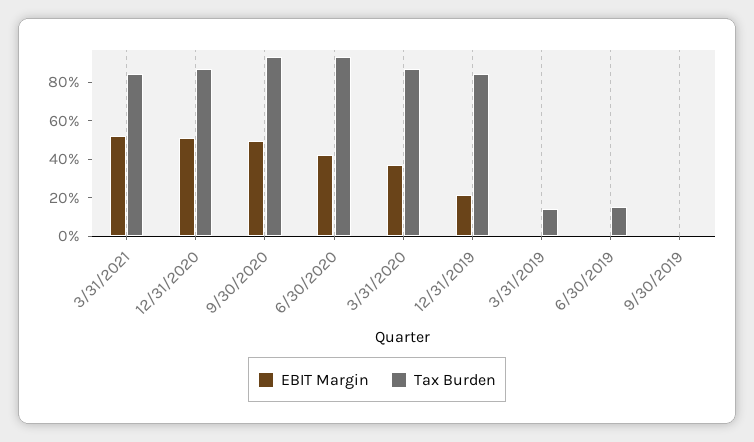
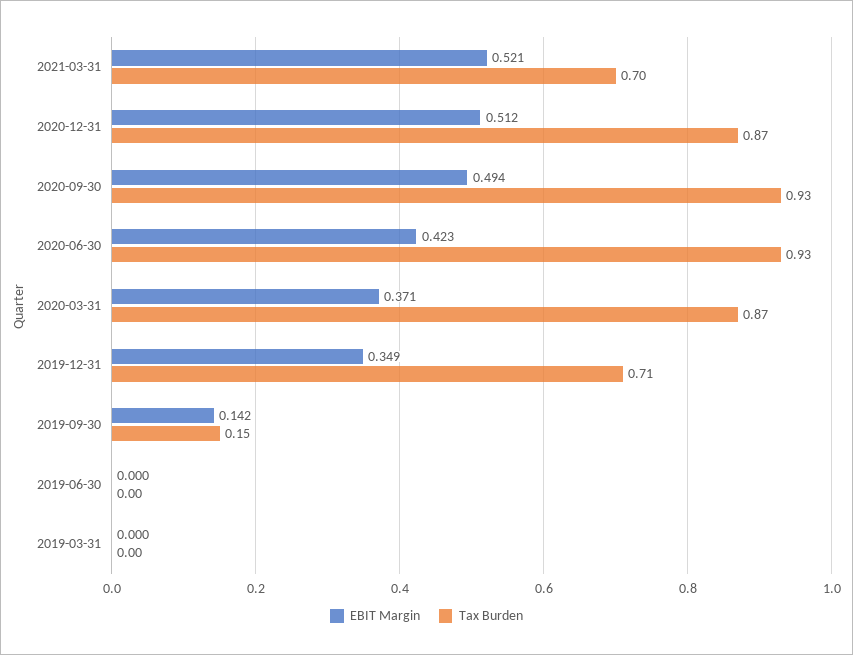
Tax Burden, 3/31/2021: 0.85 -> 0.7
EBIT Margin, 12/31/2019: 0.2 -> 0.349
Tax Burden, 12/31/2019: 0.85 -> 0.71
Tax Burden, 3/31/2019: 0.15 -> 0
Tax Burden, 6/30/2019: 0.15 -> 0
EBIT Margin, 9/30/2019: 0 -> 0.142
Tax Burden, 9/30/2019: 0 -> 0.15

